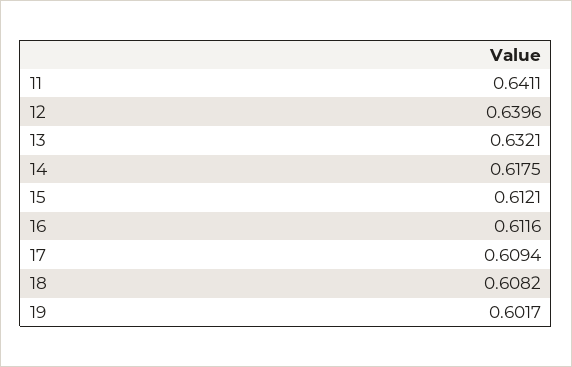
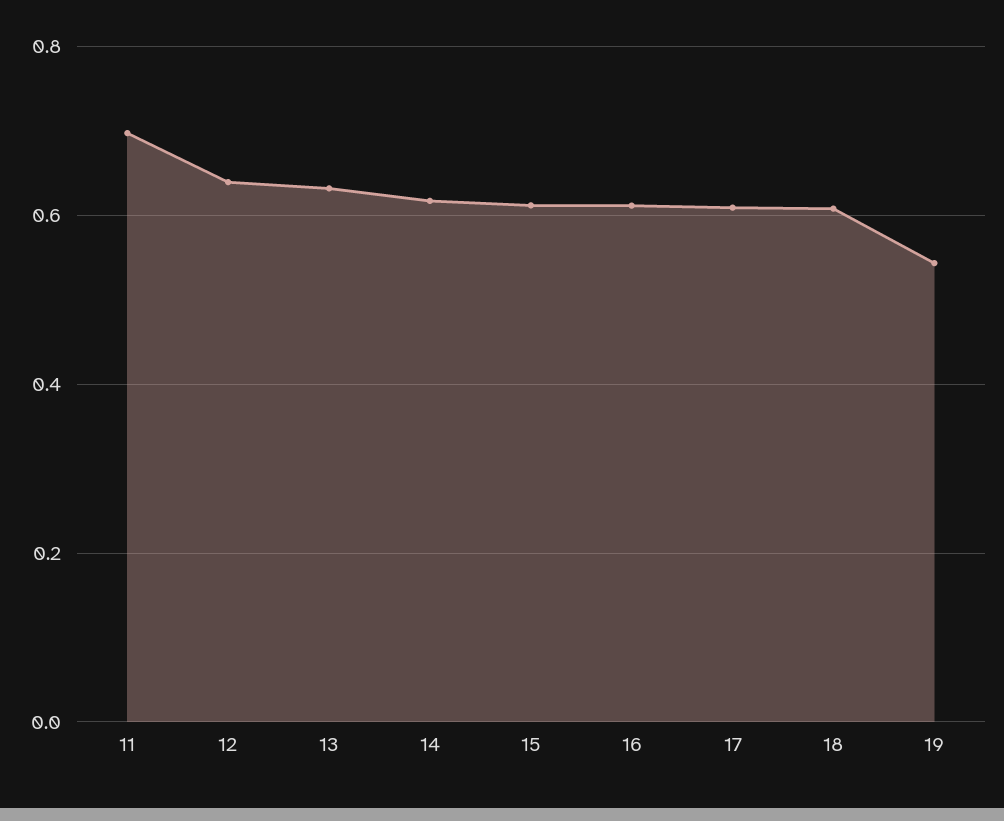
11: 0.6411 -> 0.7
19: 0.6017 -> 0.54

